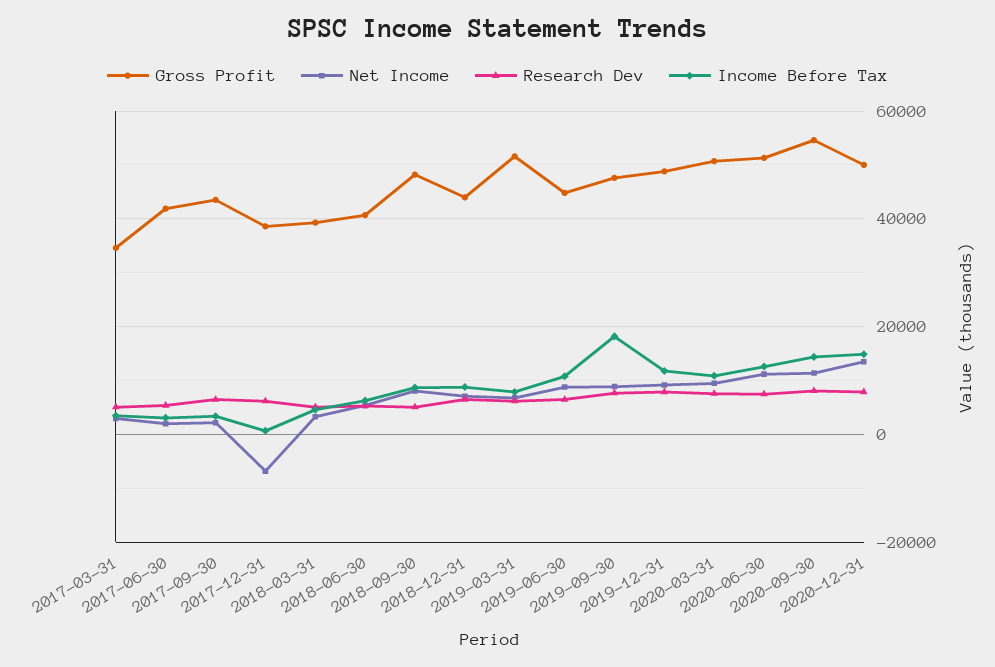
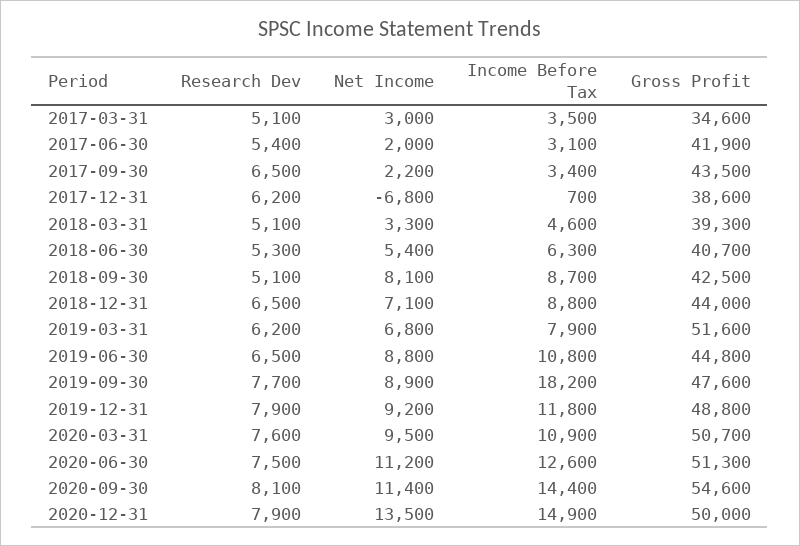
Gross Profit, 2018-09-30: 48000 -> 42500

